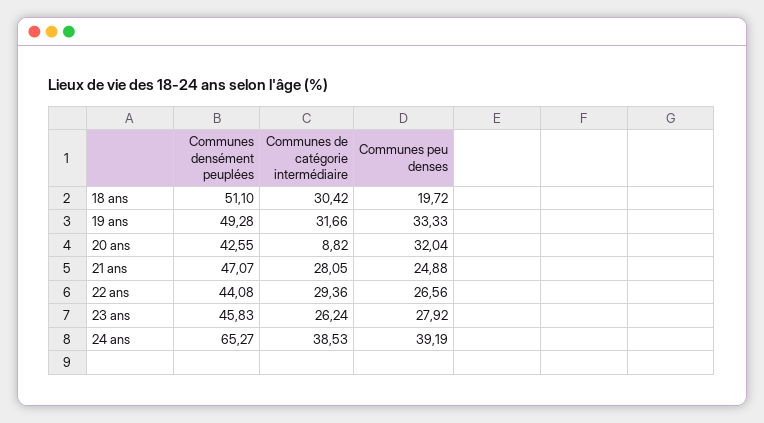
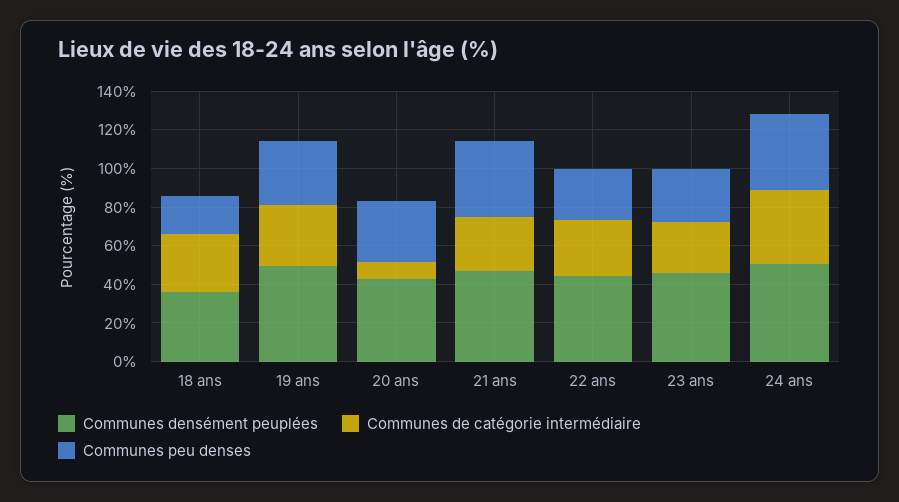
Communes densément peuplées, 18 ans: 51.1 -> 35
Communes peu denses, 21 ans: 24.88 -> 40
Communes densément peuplées, 24 ans: 65.27 -> 50

